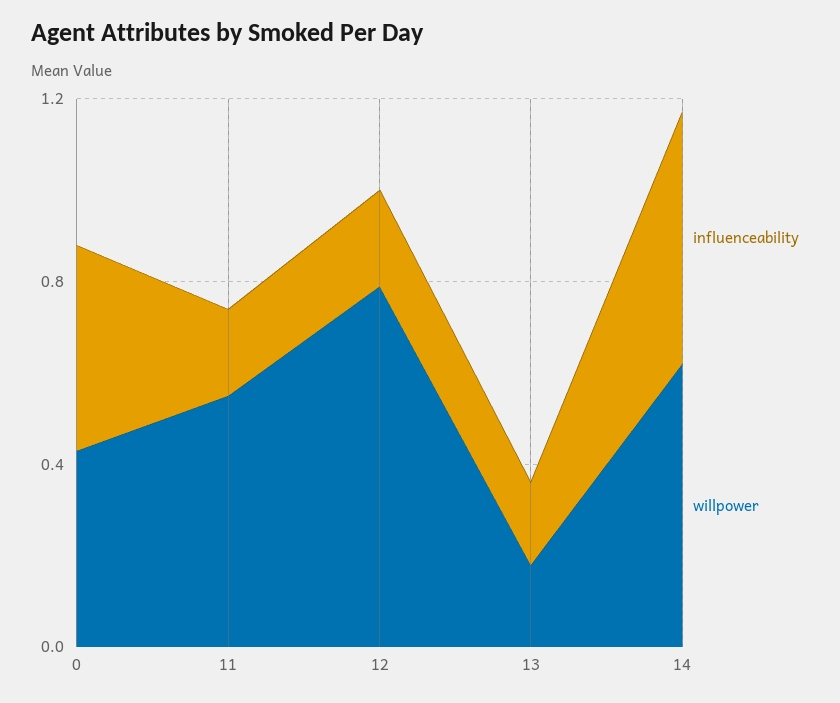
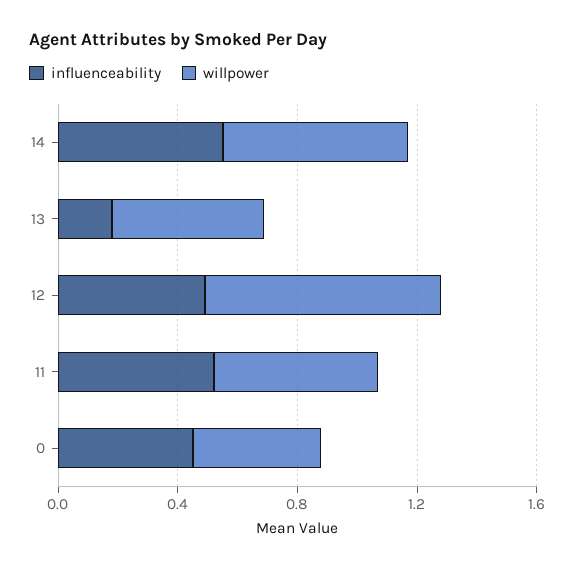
influenceability, 11: 0.2 -> 0.5
influenceability, 12: 0.2 -> 0.5
willpower, 13: 0.2 -> 0.5

